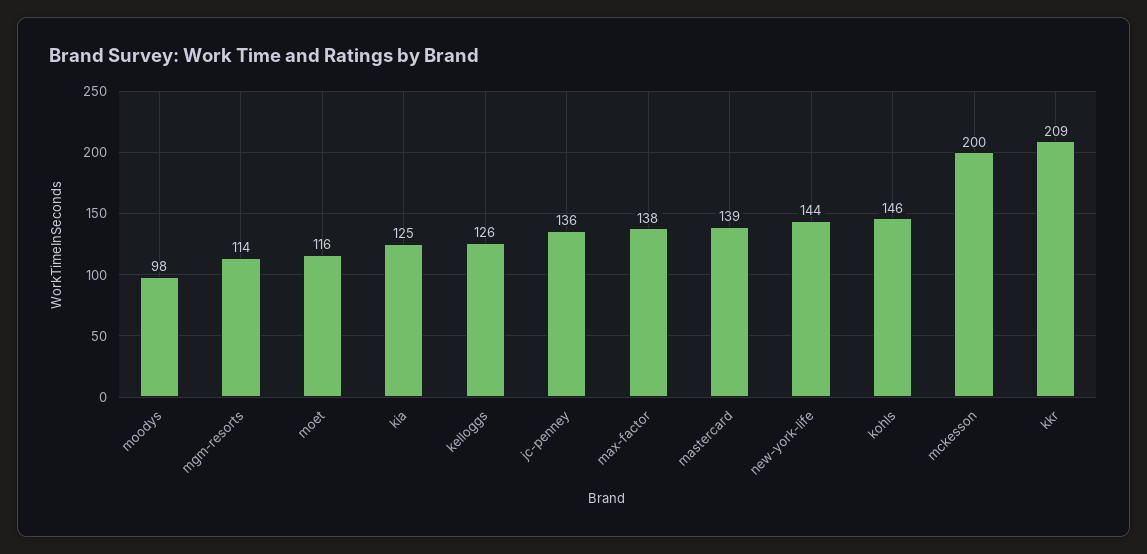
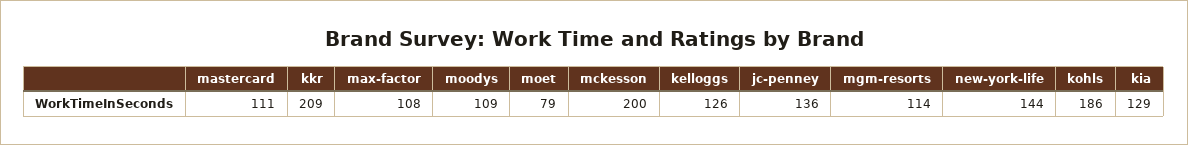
moodys: 98 -> 109
moet: 116 -> 79
kia: 125 -> 129
max-factor: 138 -> 108
mastercard: 139 -> 111
kohls: 146 -> 186

